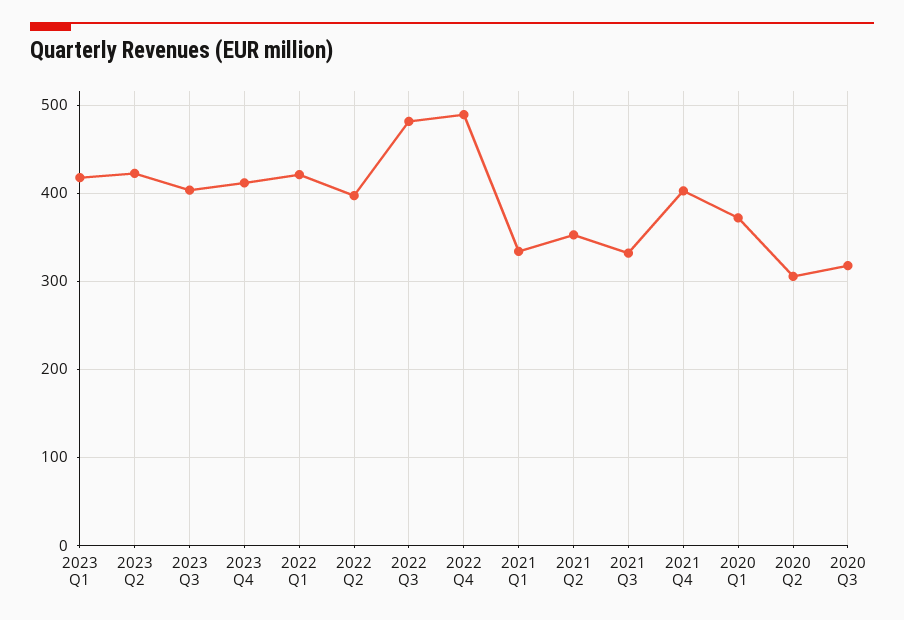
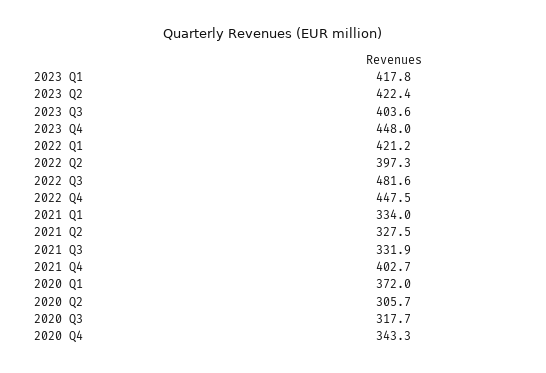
2023 Q4: 410 -> 448
2022 Q4: 490 -> 447.5
2021 Q2: 350 -> 327.5
2020 Q4: none -> 343.3

